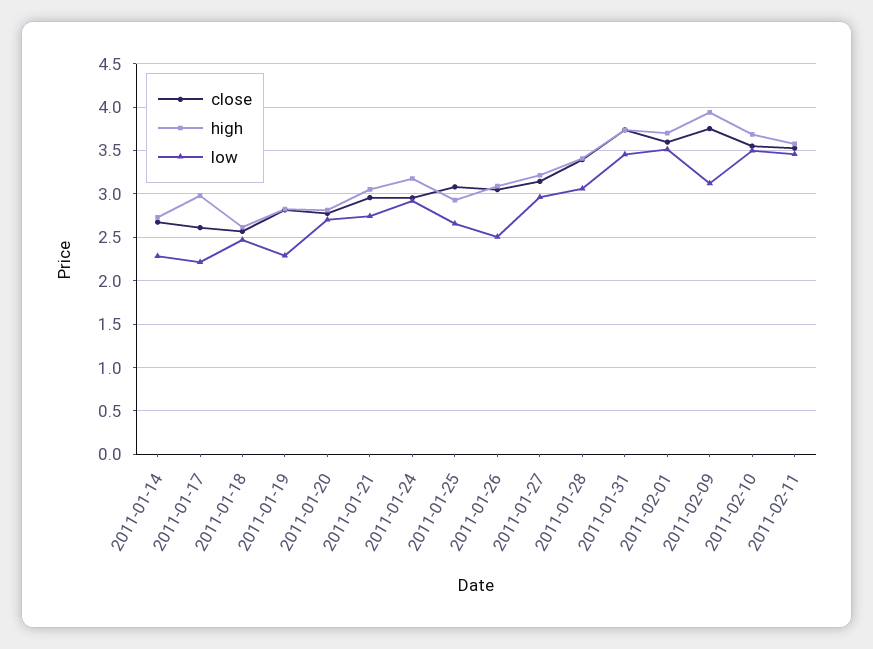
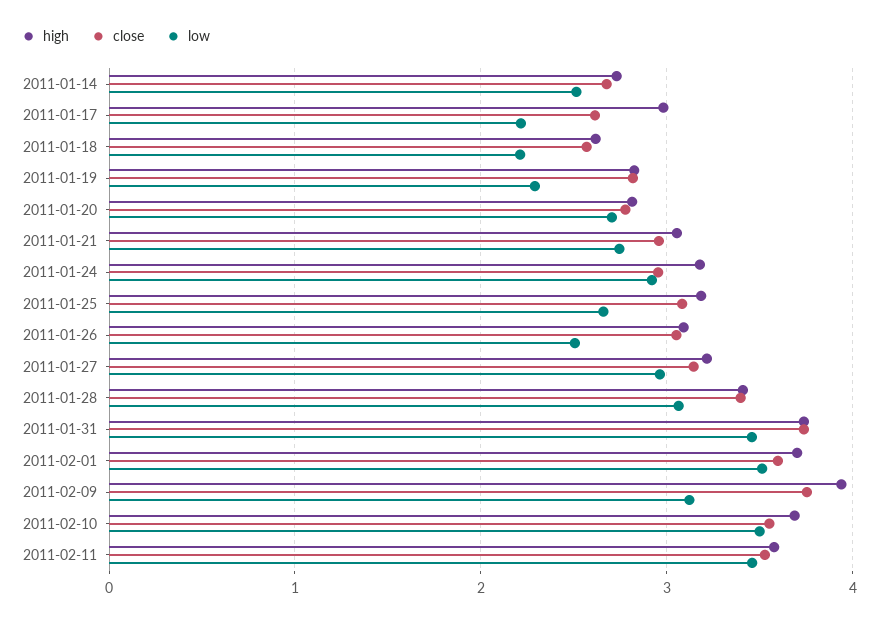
low, 2011-01-14: 2.3 -> 2.5
low, 2011-01-18: 2.5 -> 2.2
high, 2011-01-25: 2.9 -> 3.2

